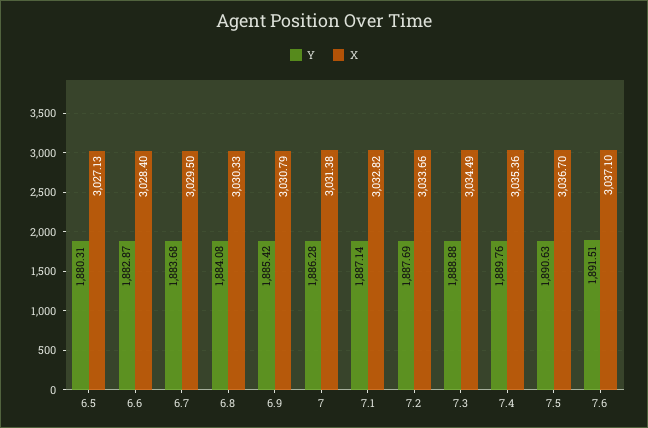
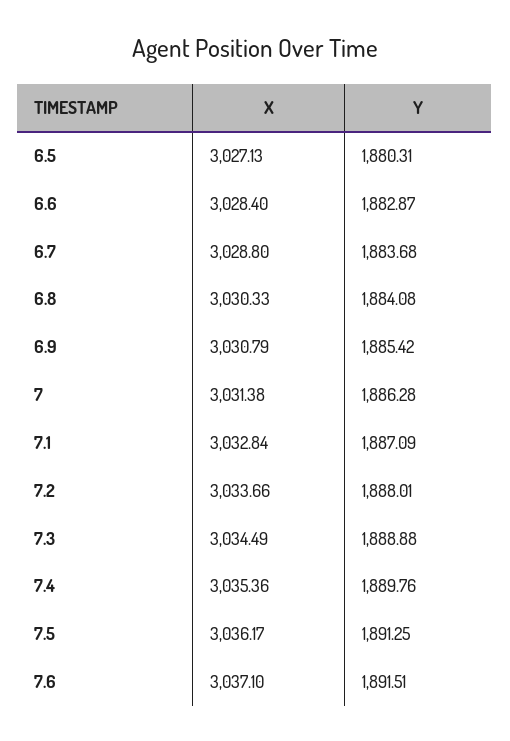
X, 6.7: 3029.5 -> 3028.8
Y, 7.1: 1887.14 -> 1887.09
X, 7.1: 3032.82 -> 3032.84
Y, 7.2: 1887.69 -> 1888.01
Y, 7.5: 1890.63 -> 1891.25
X, 7.5: 3036.7 -> 3036.17

